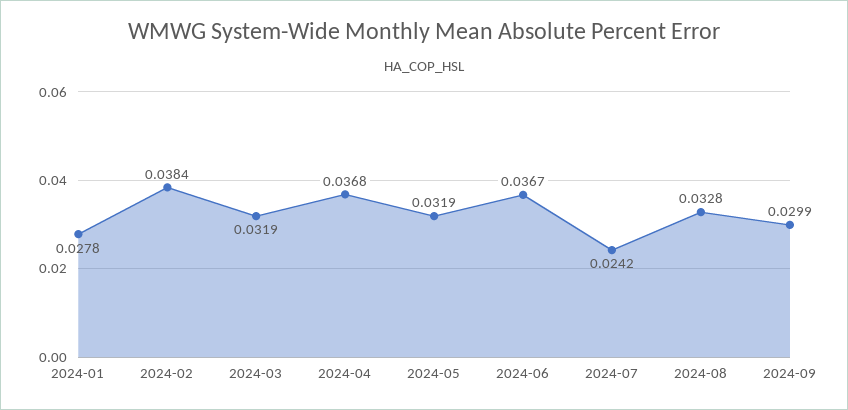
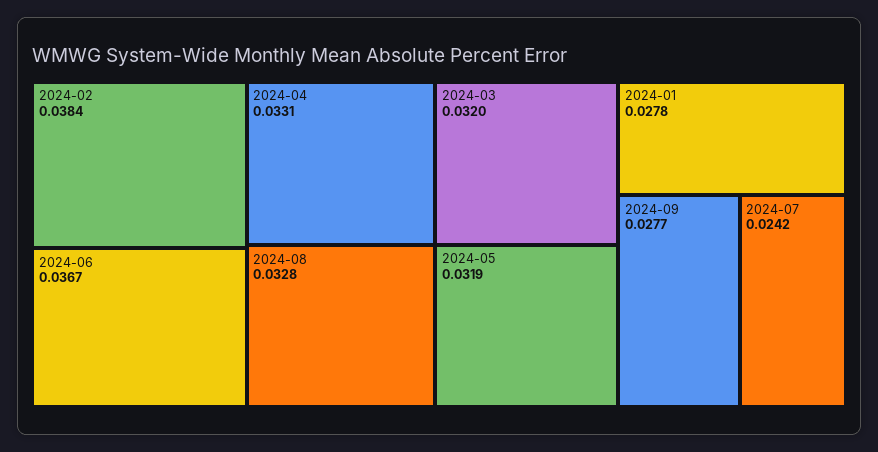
2024-03: 0.0319 -> 0.032
2024-04: 0.0368 -> 0.0331
2024-09: 0.0299 -> 0.0277

